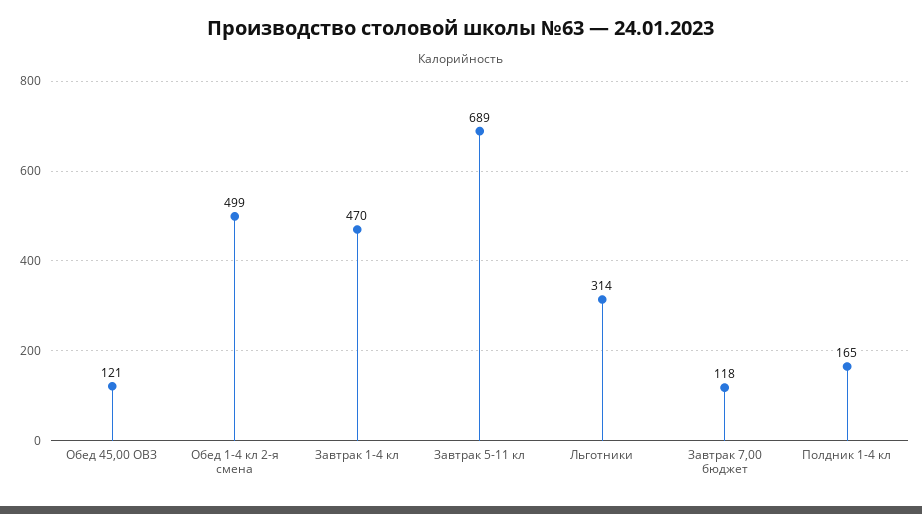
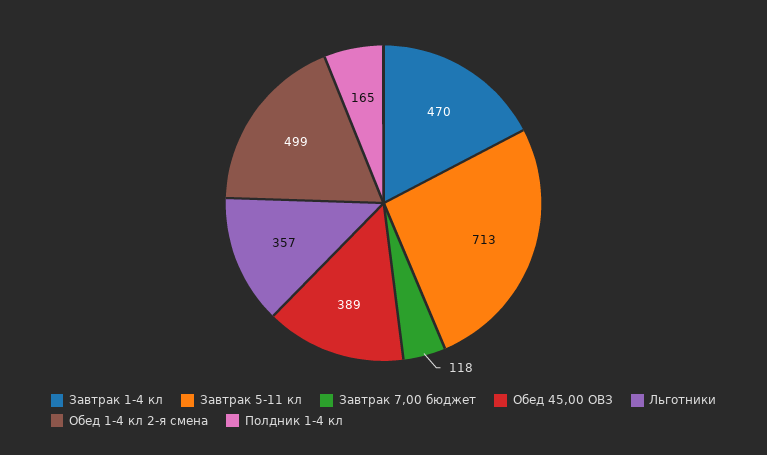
Обед 45,00 ОВЗ: 121 -> 389
Завтрак 5-11 кл: 689 -> 713
Льготники: 314 -> 357

